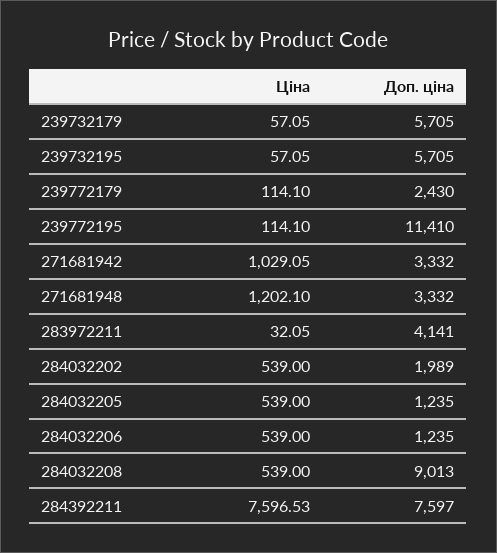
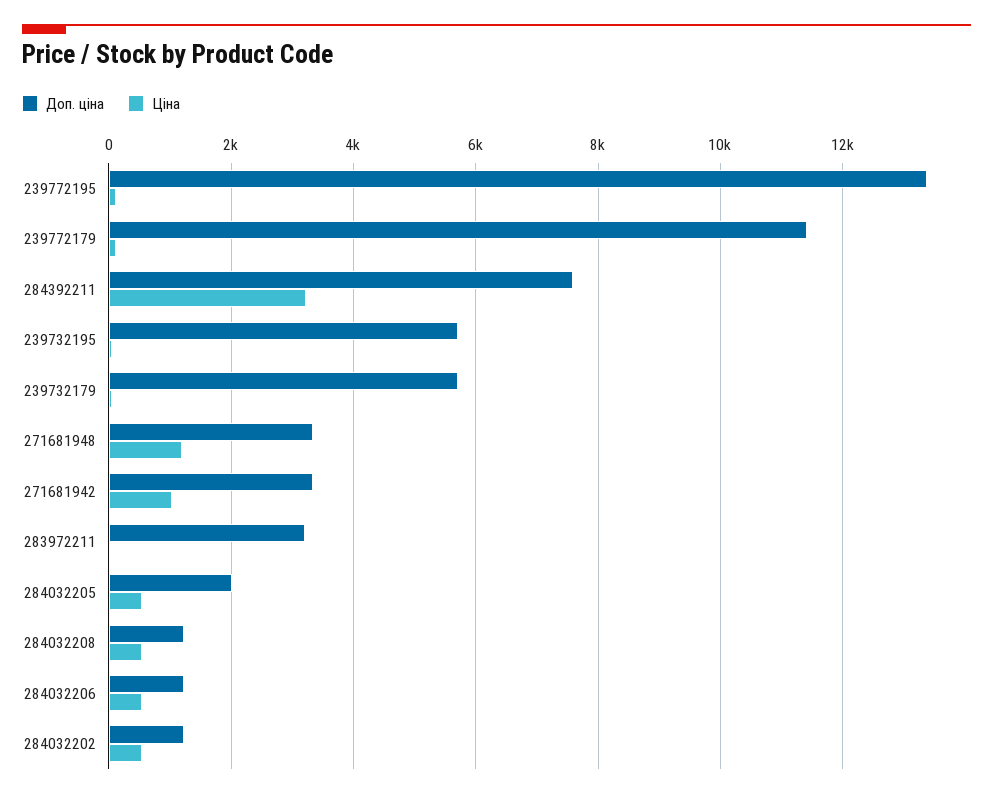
Доп. ціна, 239772179: 2430 -> 11400
Доп. ціна, 239772195: 11410 -> 13400
Доп. ціна, 283972211: 4141 -> 3200
Доп. ціна, 284032202: 1989 -> 1200
Доп. ціна, 284032205: 1235 -> 2000
Доп. ціна, 284032208: 9013 -> 1200
Ціна, 284392211: 7596.53 -> 3200

